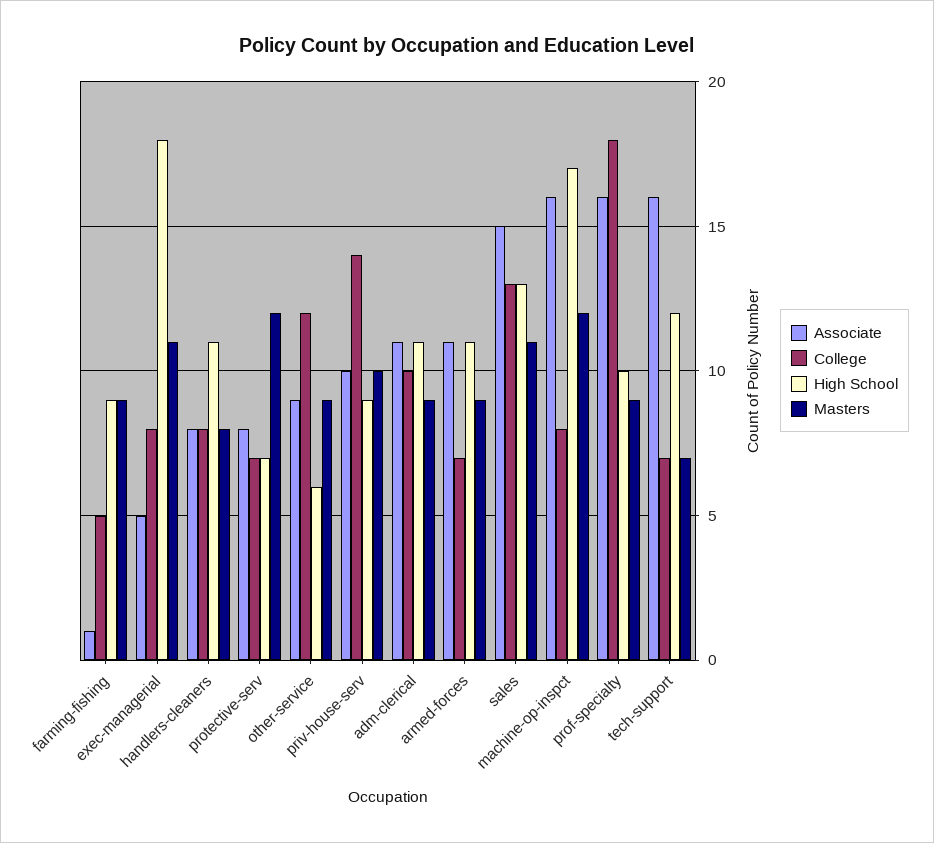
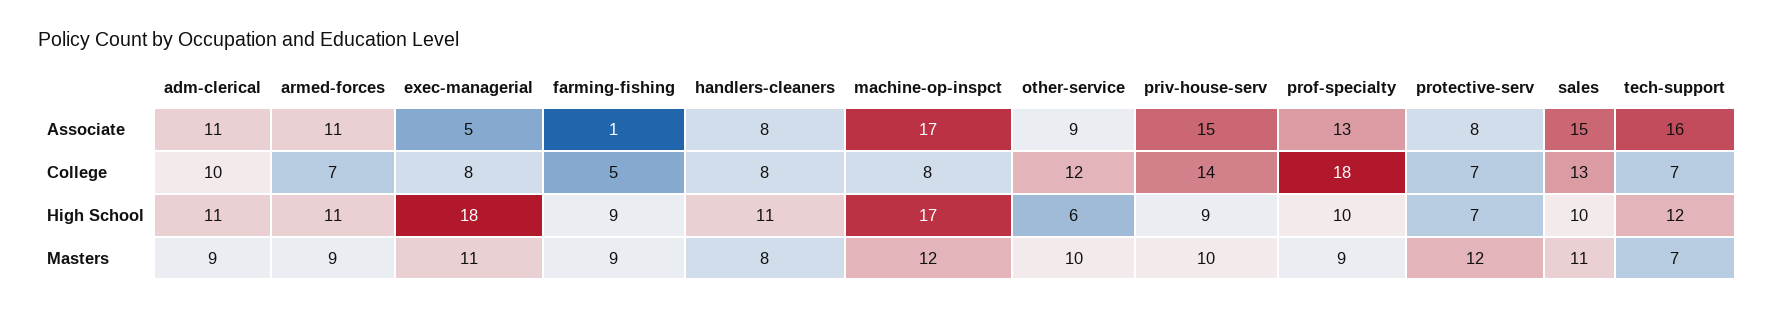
Masters, other-service: 9 -> 10
Associate, priv-house-serv: 10 -> 15
High School, sales: 13 -> 10
Associate, machine-op-inspct: 16 -> 17
Associate, prof-specialty: 16 -> 13

